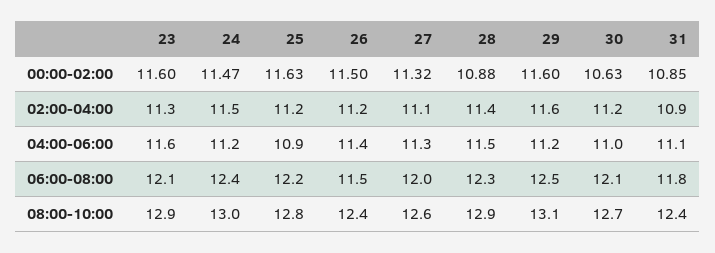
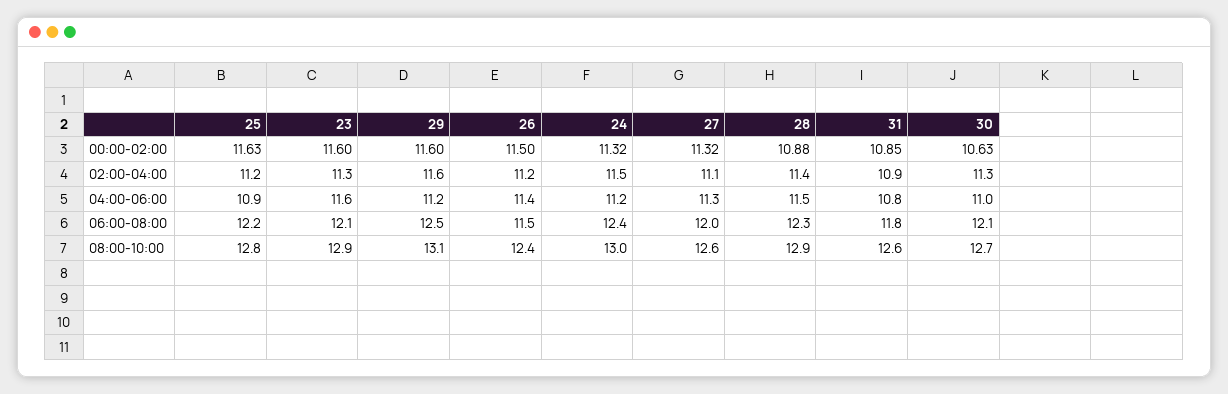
24, 00:00-02:00: 11.47 -> 11.32
30, 02:00-04:00: 11.2 -> 11.3
31, 04:00-06:00: 11.1 -> 10.8
31, 08:00-10:00: 12.4 -> 12.6

